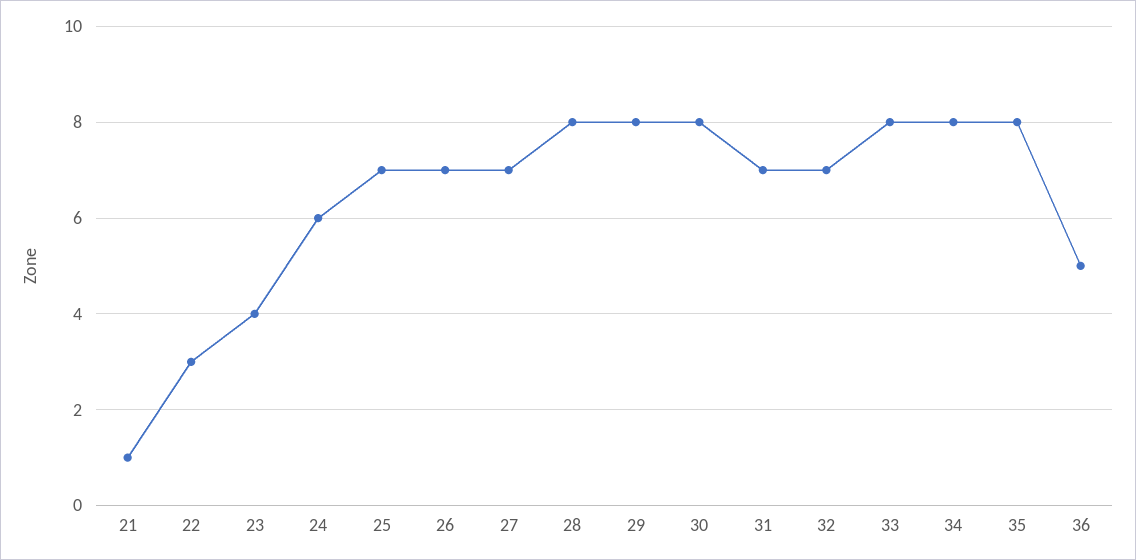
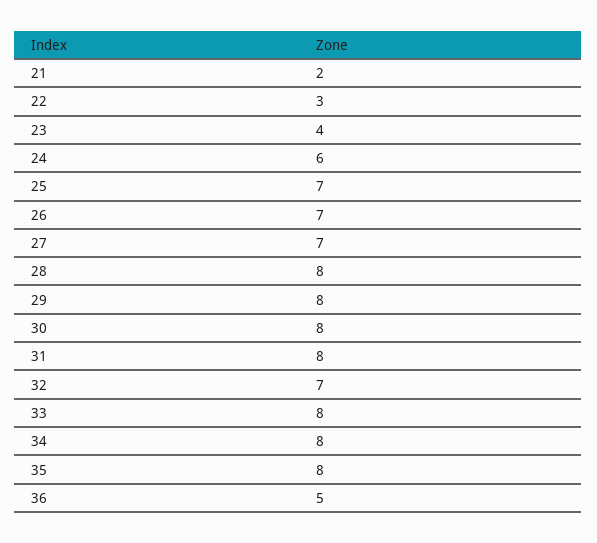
21: 1 -> 2
31: 7 -> 8

